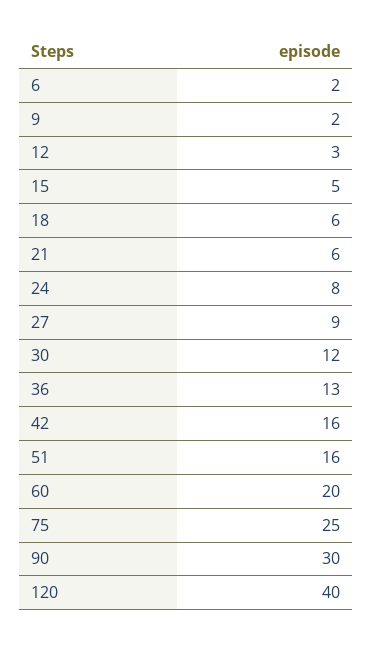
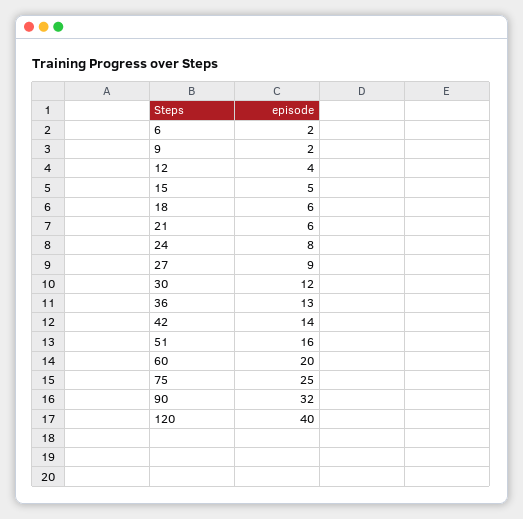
12: 3 -> 4
42: 16 -> 14
90: 30 -> 32

